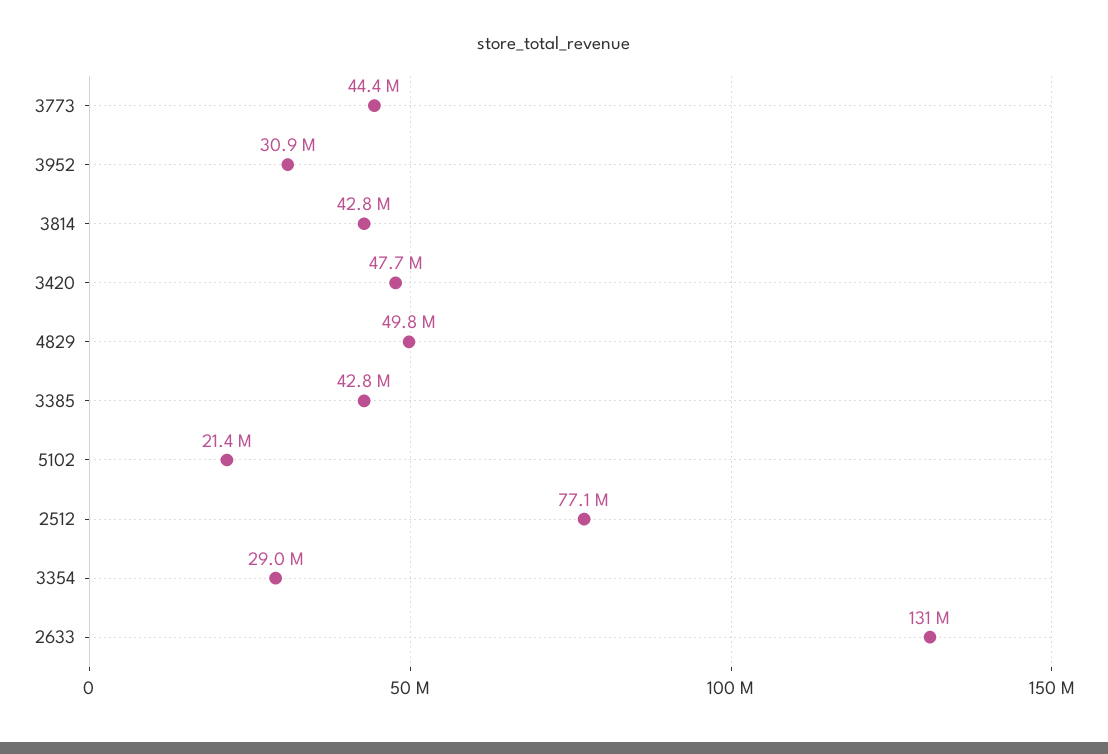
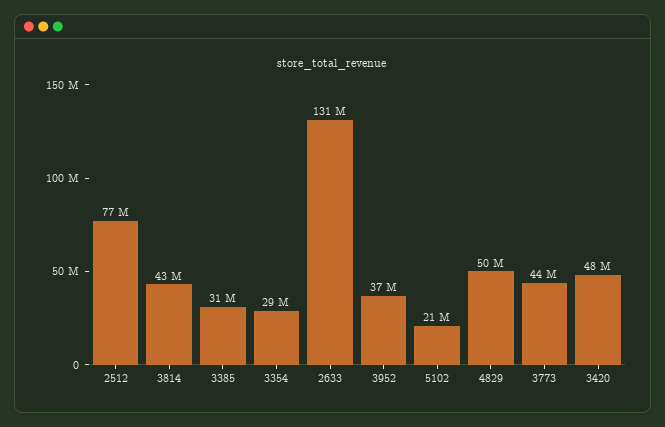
3952: 30900000 -> 37000000
3385: 42800000 -> 31000000

